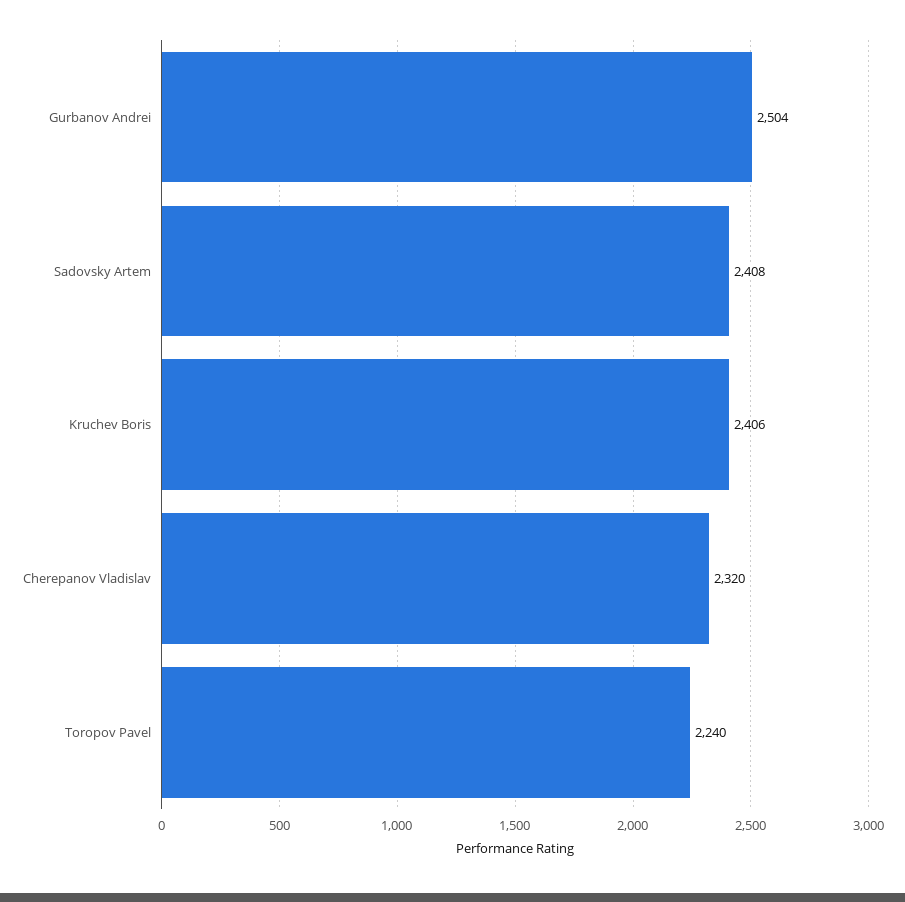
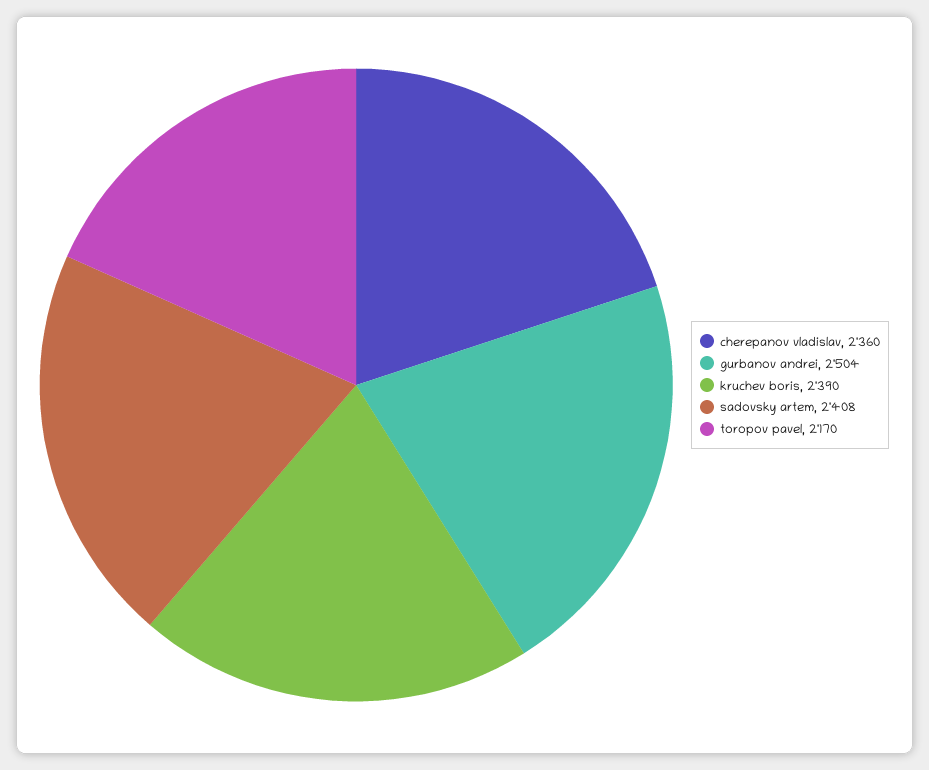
Kruchev Boris: 2406 -> 2390
Cherepanov Vladislav: 2320 -> 2360
Toropov Pavel: 2240 -> 2170

